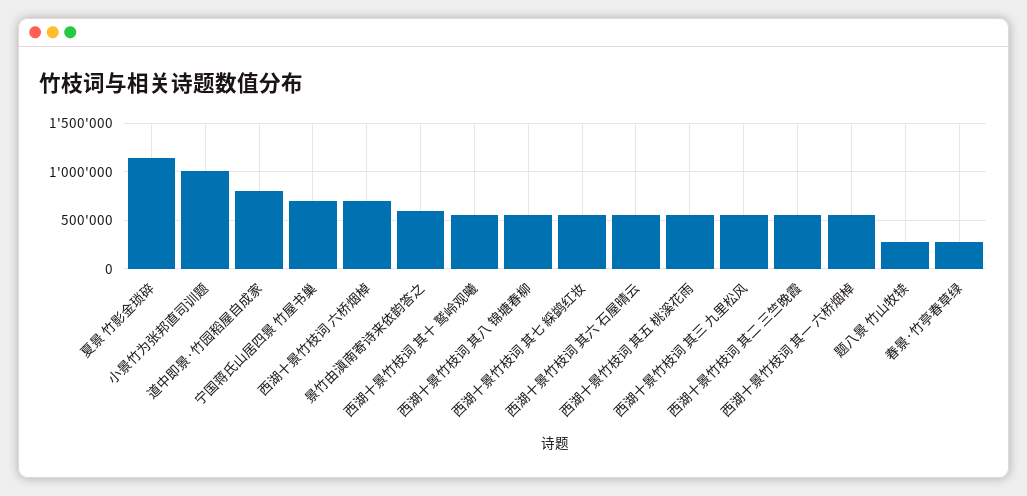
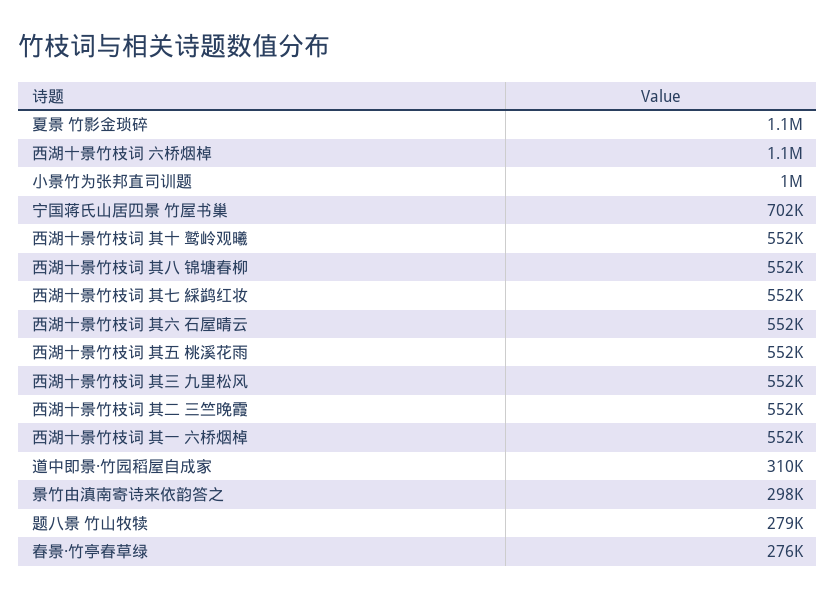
道中即景·竹园稻屋自成家: 800000 -> 310000
西湖十景竹枝词 六桥烟棹: 700000 -> 1100000
景竹由滇南寄诗来依韵答之: 600000 -> 298000

